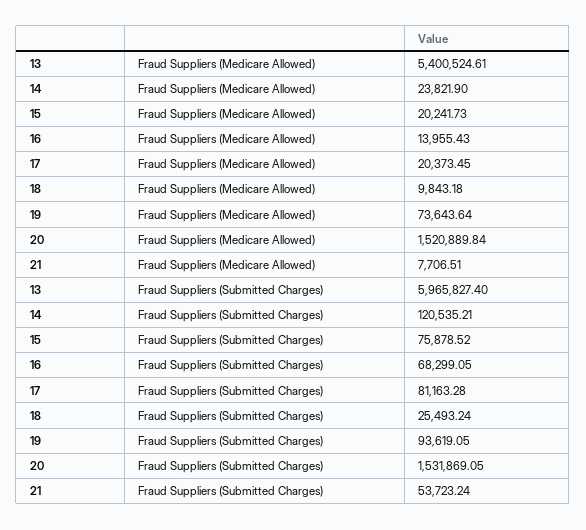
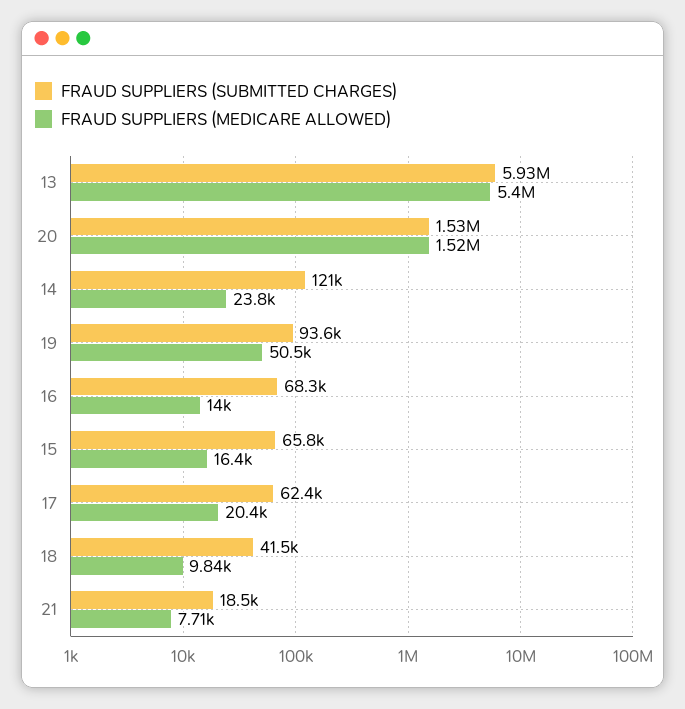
Fraud Suppliers (Medicare Allowed), 15: 20241.73 -> 16400
Fraud Suppliers (Medicare Allowed), 19: 73643.64 -> 50500
Fraud Suppliers (Submitted Charges), 13: 5965827.4 -> 5930000
Fraud Suppliers (Submitted Charges), 15: 75878.52 -> 65800
Fraud Suppliers (Submitted Charges), 17: 81163.28 -> 62400
Fraud Suppliers (Submitted Charges), 18: 25493.24 -> 41500
Fraud Suppliers (Submitted Charges), 21: 53723.24 -> 18500

